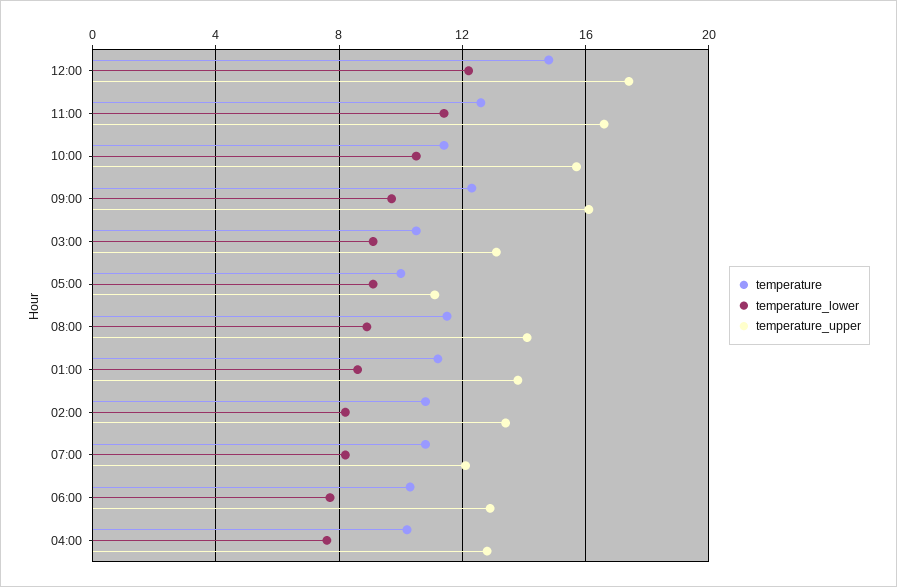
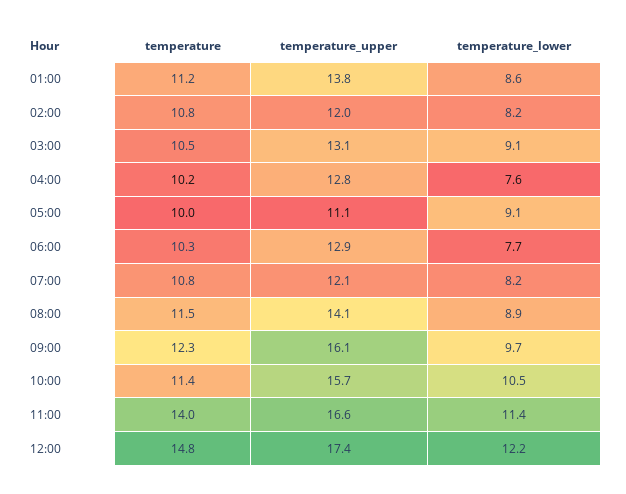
temperature, 11:00: 12.5 -> 14
temperature_upper, 02:00: 13.5 -> 12

